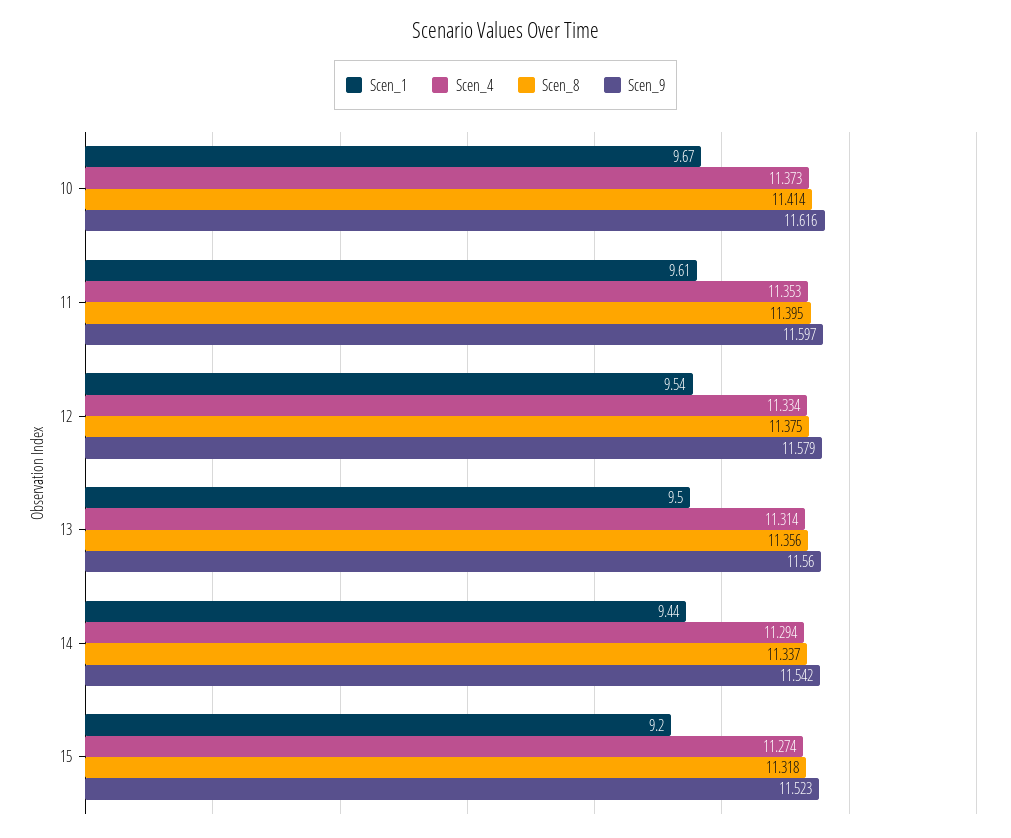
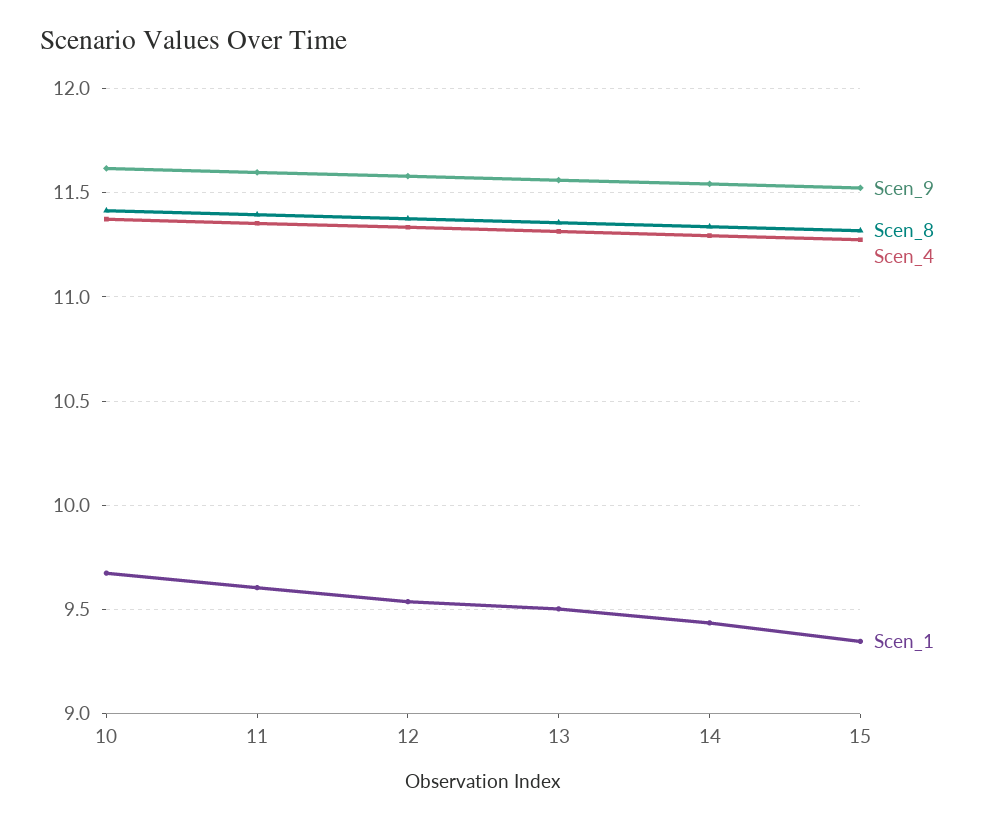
Scen_1, 15: 9.2 -> 9.35

